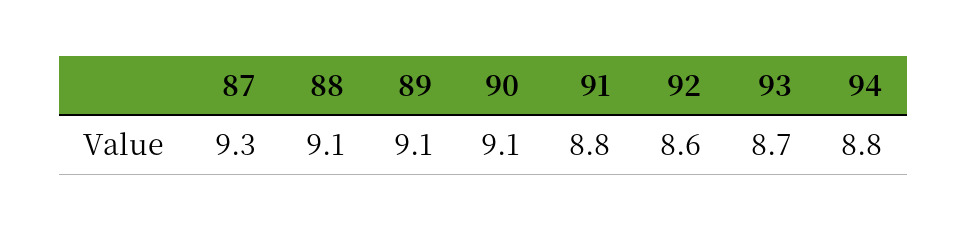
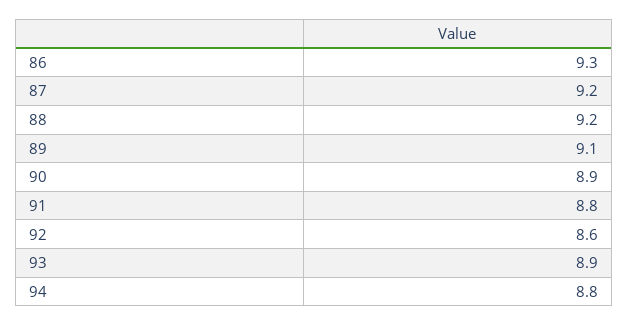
87: 9.3 -> 9.2
88: 9.1 -> 9.2
90: 9.1 -> 8.9
93: 8.7 -> 8.9
86: none -> 9.3

